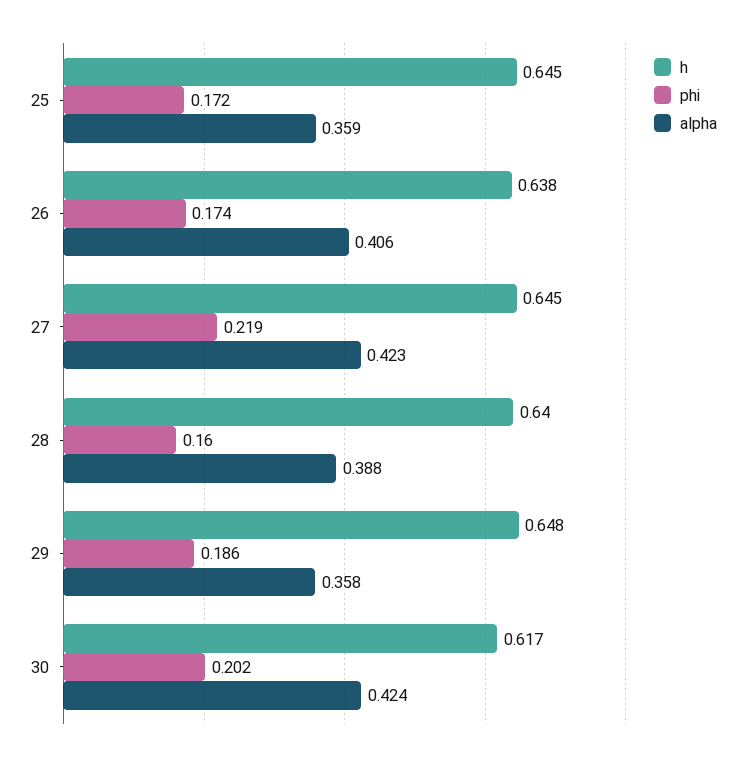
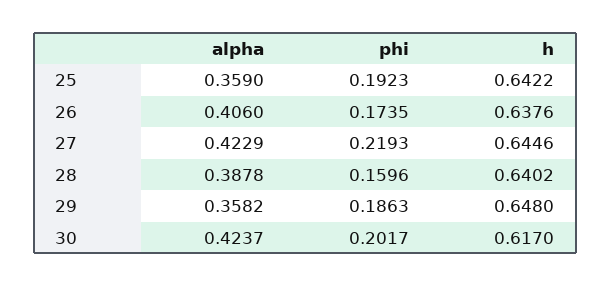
h, 25: 0.645 -> 0.6422
phi, 25: 0.172 -> 0.1923

